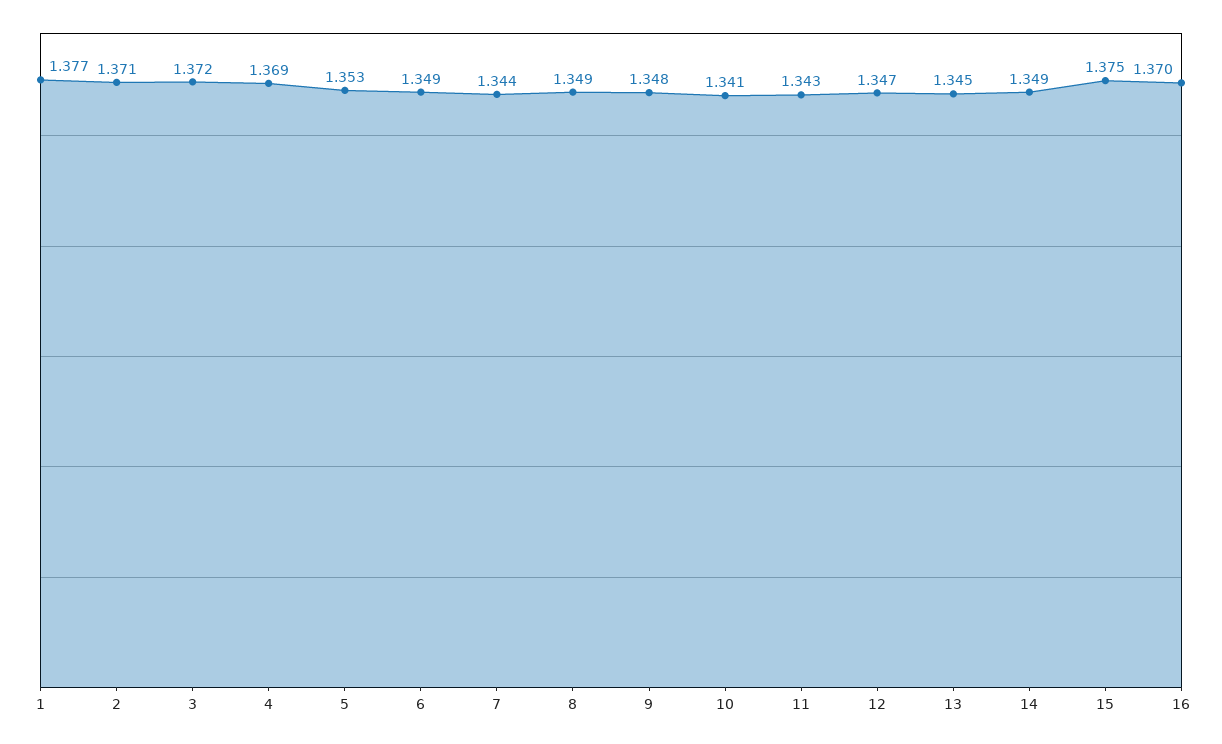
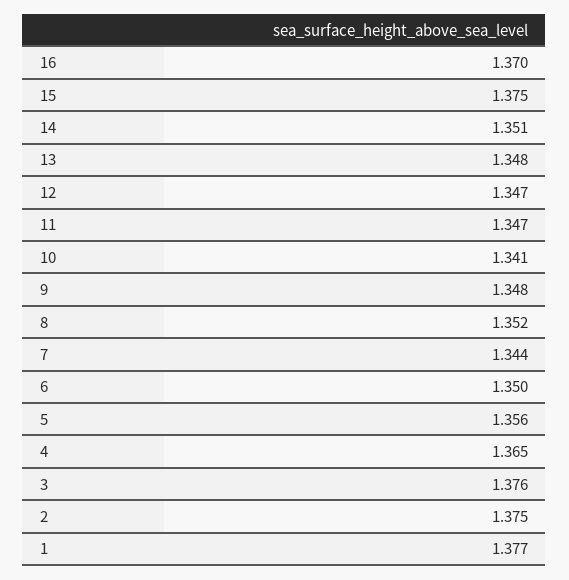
2: 1.371 -> 1.375
3: 1.372 -> 1.376
4: 1.369 -> 1.365
5: 1.353 -> 1.356
6: 1.349 -> 1.35
8: 1.349 -> 1.352
11: 1.343 -> 1.347
13: 1.345 -> 1.348
14: 1.349 -> 1.351

